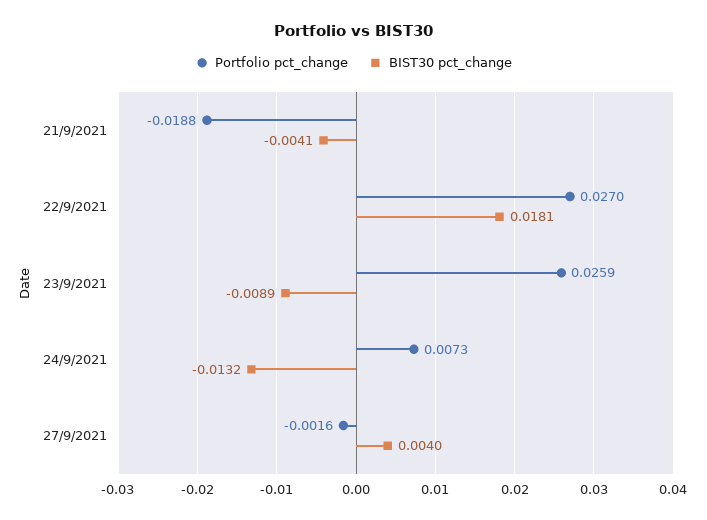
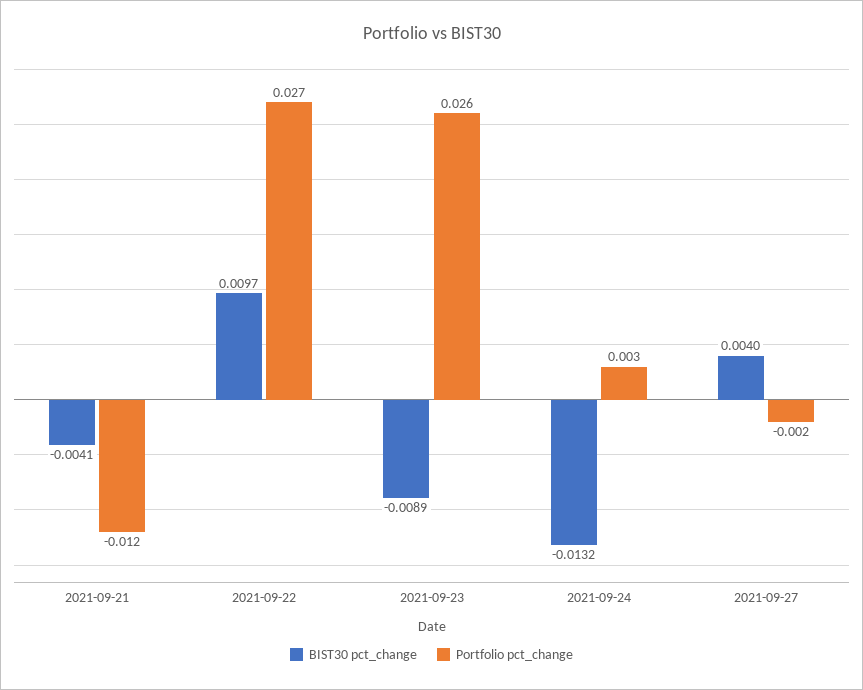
Portfolio pct_change, 21/9/2021: -0.0188 -> -0.012
BIST30 pct_change, 22/9/2021: 0.0181 -> 0.0097
Portfolio pct_change, 24/9/2021: 0.0073 -> 0.003

